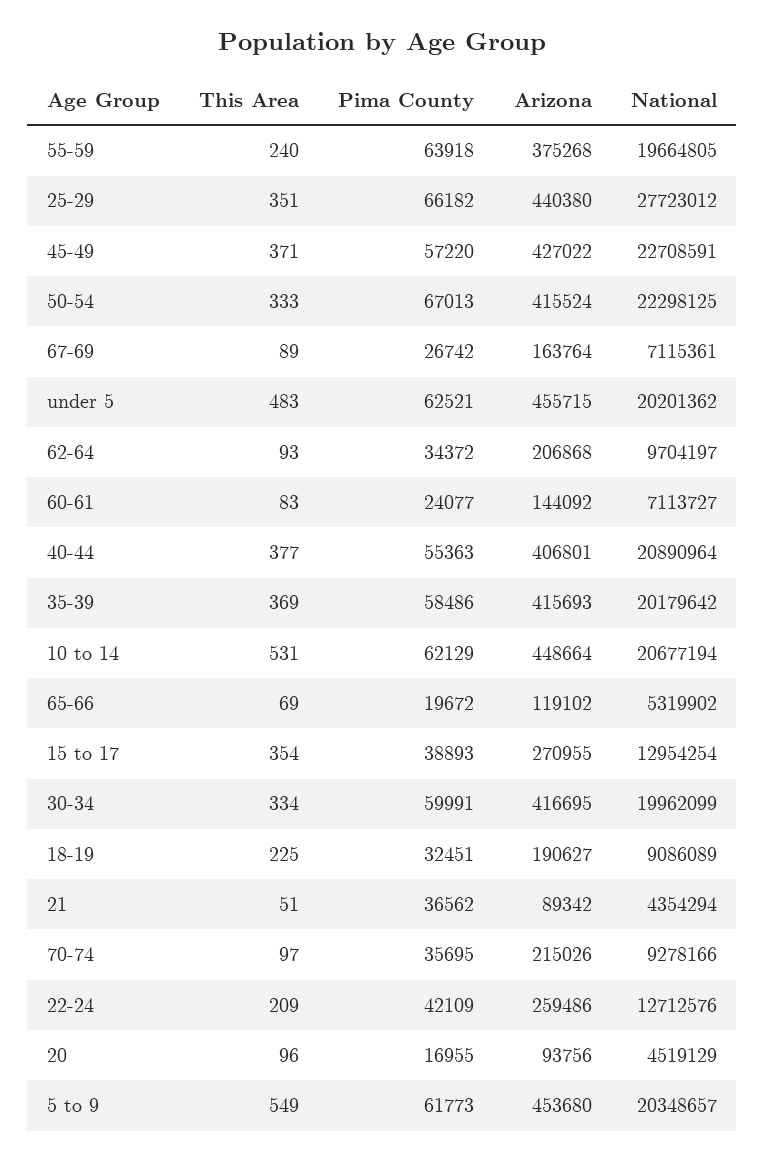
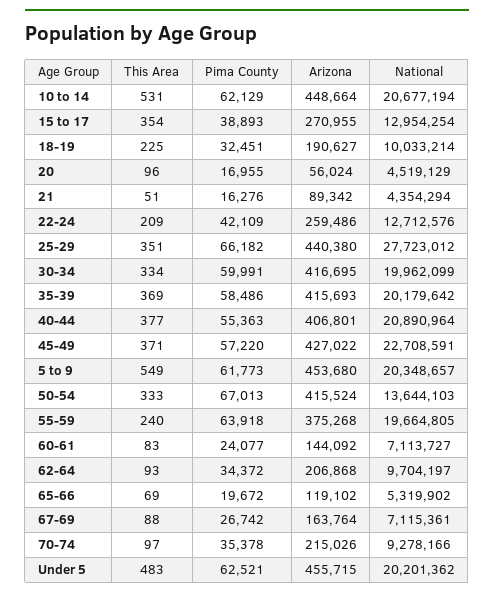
National, 50-54: 22298125 -> 13644103
This Area, 67-69: 89 -> 88
National, 18-19: 9086089 -> 10033214
Pima County, 21: 36562 -> 16276
Pima County, 70-74: 35695 -> 35378
Arizona, 20: 93756 -> 56024

